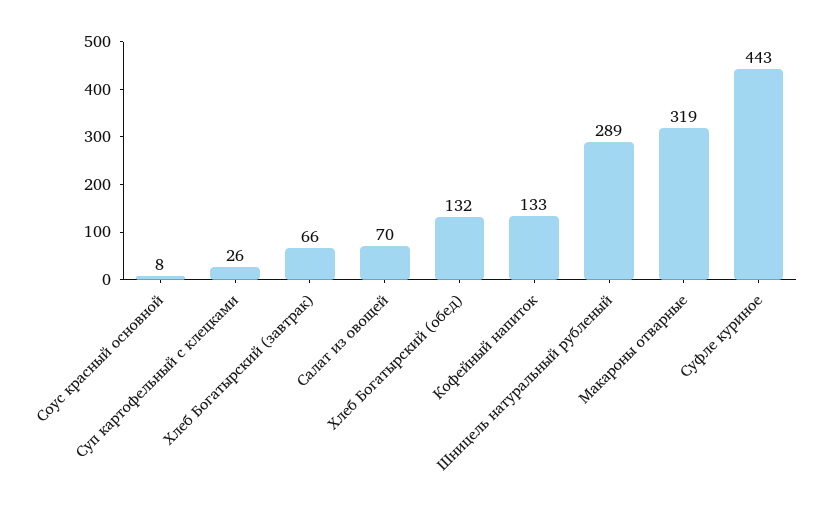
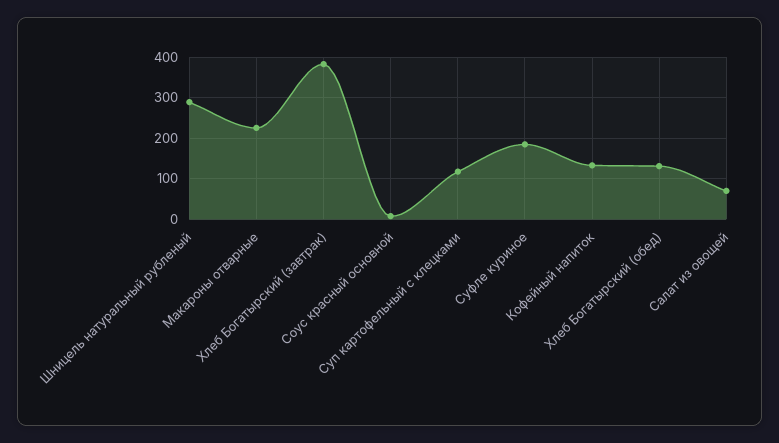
Суп картофельный с клецками: 26 -> 120
Хлеб Богатырский (завтрак): 66 -> 380
Макароны отварные: 319 -> 220
Суфле куриное: 443 -> 180

